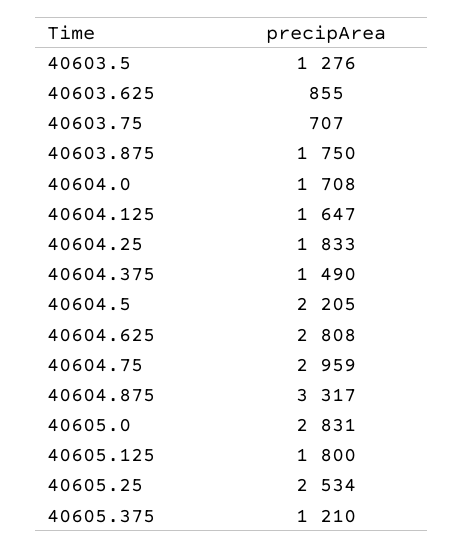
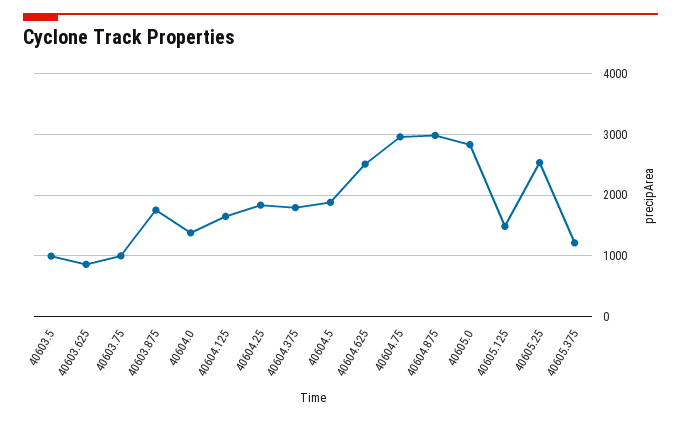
40603.5: 1276 -> 1000
40603.75: 707 -> 1000
40604.0: 1708 -> 1400
40604.375: 1490 -> 1800
40604.5: 2205 -> 1900
40604.625: 2808 -> 2500
40604.875: 3317 -> 3000
40605.125: 1800 -> 1500

